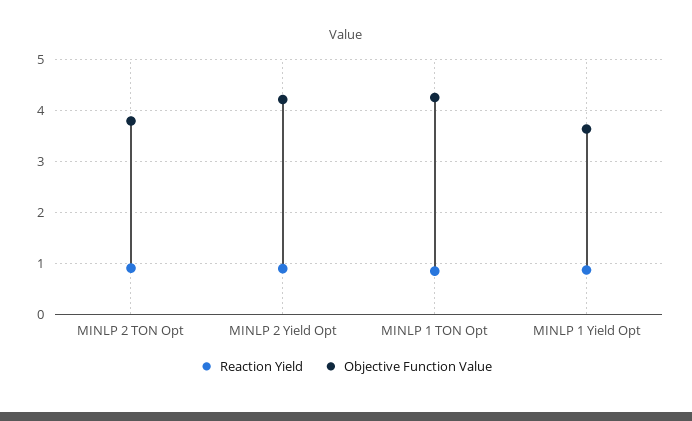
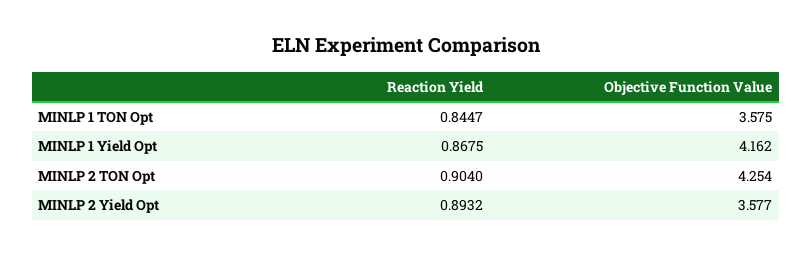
Objective Function Value, MINLP 2 TON Opt: 3.8 -> 4.254
Objective Function Value, MINLP 2 Yield Opt: 4.2 -> 3.577
Objective Function Value, MINLP 1 TON Opt: 4.2 -> 3.575
Objective Function Value, MINLP 1 Yield Opt: 3.6 -> 4.162

